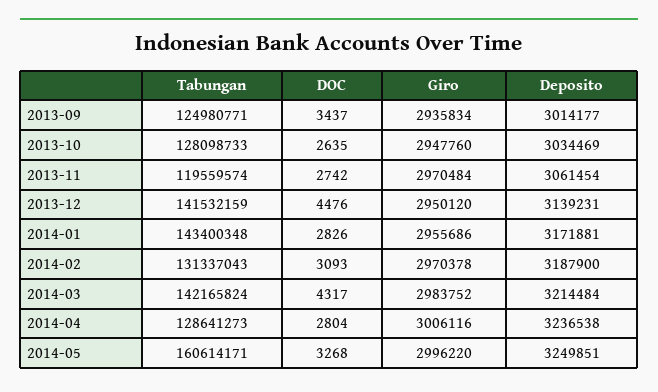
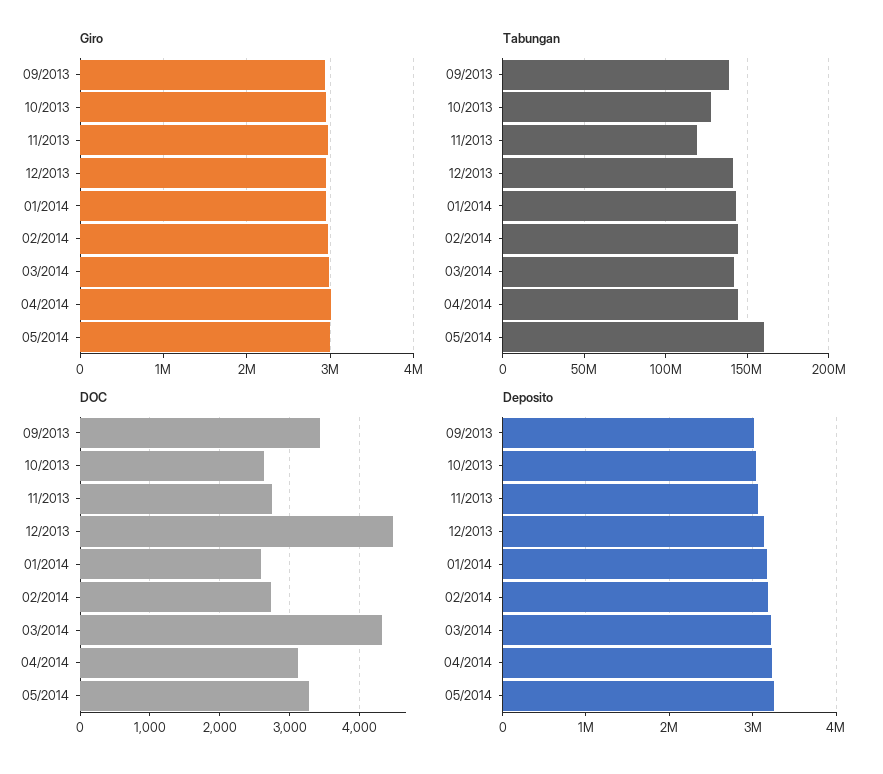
Tabungan, 2013-09: 124980771 -> 140000000
DOC, 2014-01: 2826 -> 2600
Tabungan, 2014-02: 131337043 -> 145000000
DOC, 2014-02: 3093 -> 2700
Tabungan, 2014-04: 128641273 -> 145000000
DOC, 2014-04: 2804 -> 3100

